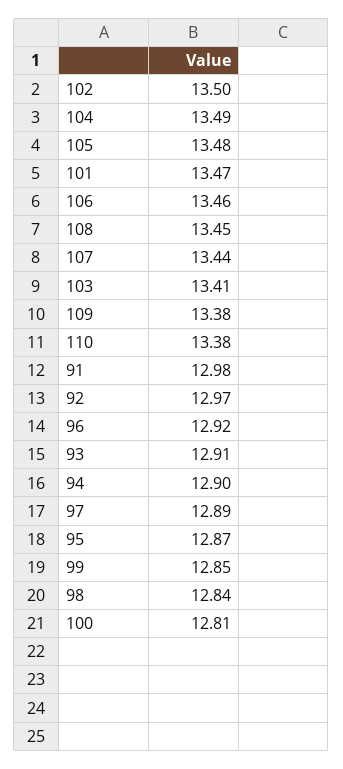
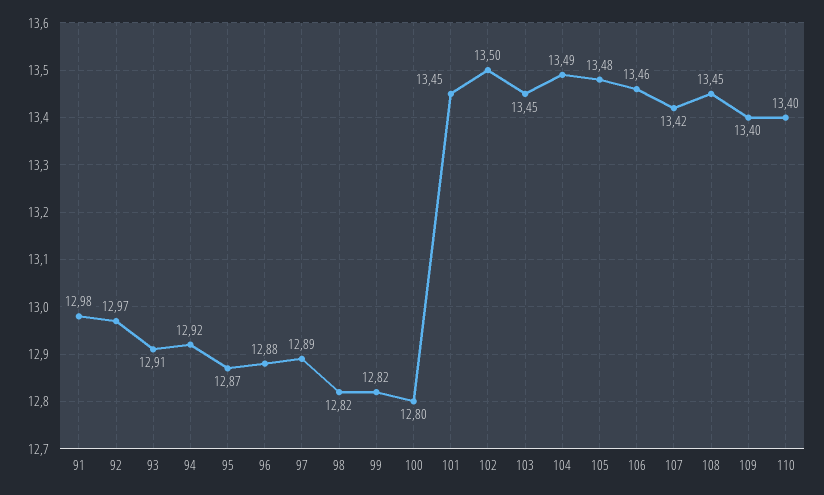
101: 13.47 -> 13.45
107: 13.44 -> 13.42
103: 13.41 -> 13.45
109: 13.38 -> 13.4
110: 13.38 -> 13.4
96: 12.92 -> 12.88
94: 12.9 -> 12.92
99: 12.85 -> 12.82
98: 12.84 -> 12.82
100: 12.81 -> 12.8

